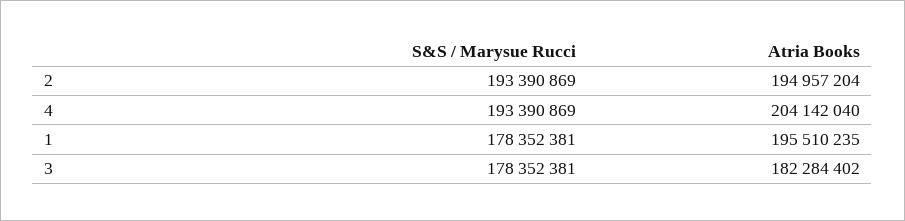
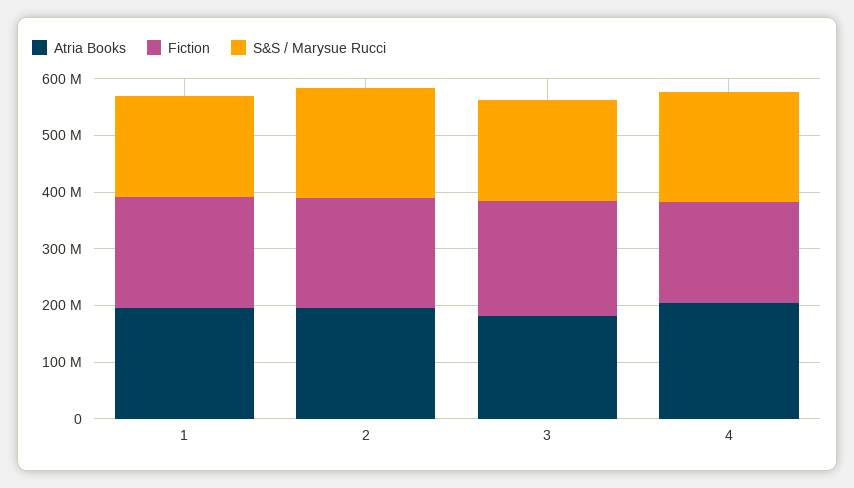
Fiction, 1: none -> 200000000
Fiction, 2: none -> 200000000
Fiction, 3: none -> 200000000
Fiction, 4: none -> 180000000

